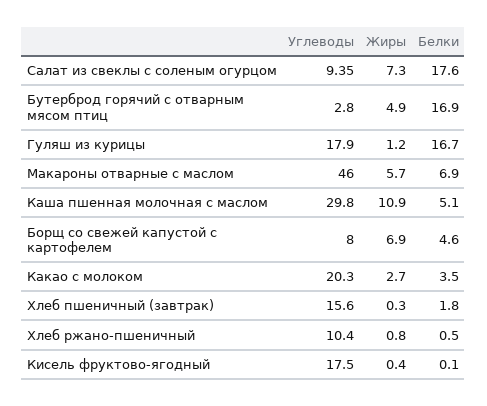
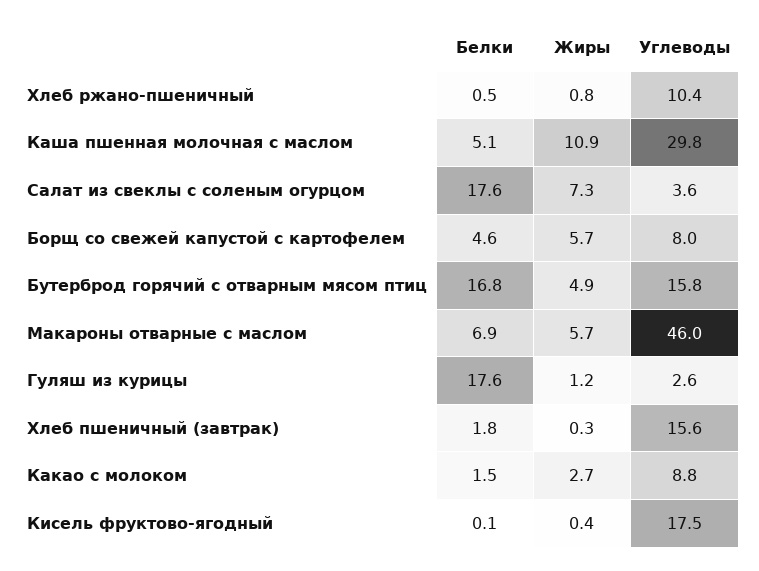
Углеводы, Салат из свеклы с соленым огурцом: 9.35 -> 3.6
Углеводы, Бутерброд горячий с отварным мясом птиц: 2.8 -> 15.8
Белки, Бутерброд горячий с отварным мясом птиц: 16.9 -> 16.8
Углеводы, Гуляш из курицы: 17.9 -> 2.6
Белки, Гуляш из курицы: 16.7 -> 17.6
Жиры, Борщ со свежей капустой с картофелем: 6.9 -> 5.7
Углеводы, Какао с молоком: 20.3 -> 8.8
Белки, Какао с молоком: 3.5 -> 1.5

